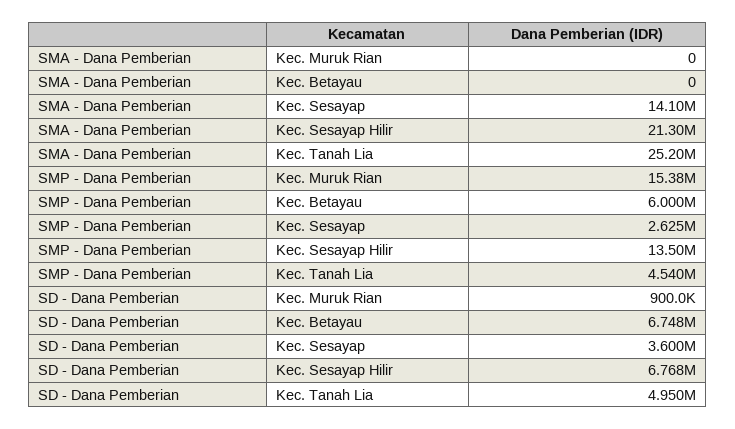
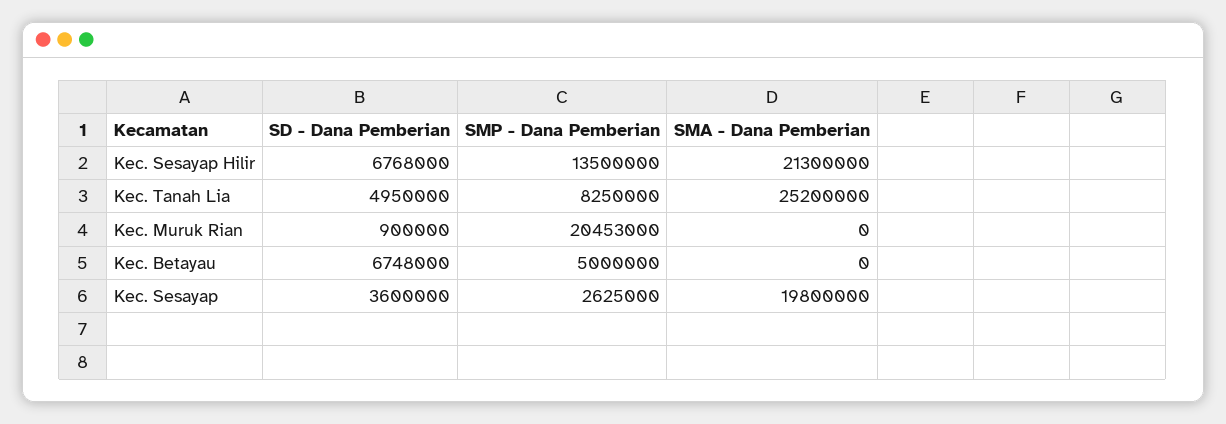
SMA - Dana Pemberian, Kec. Sesayap: 14100000 -> 19800000
SMP - Dana Pemberian, Kec. Muruk Rian: 15380000 -> 20453000
SMP - Dana Pemberian, Kec. Betayau: 6000000 -> 5000000
SMP - Dana Pemberian, Kec. Tanah Lia: 4540000 -> 8250000

